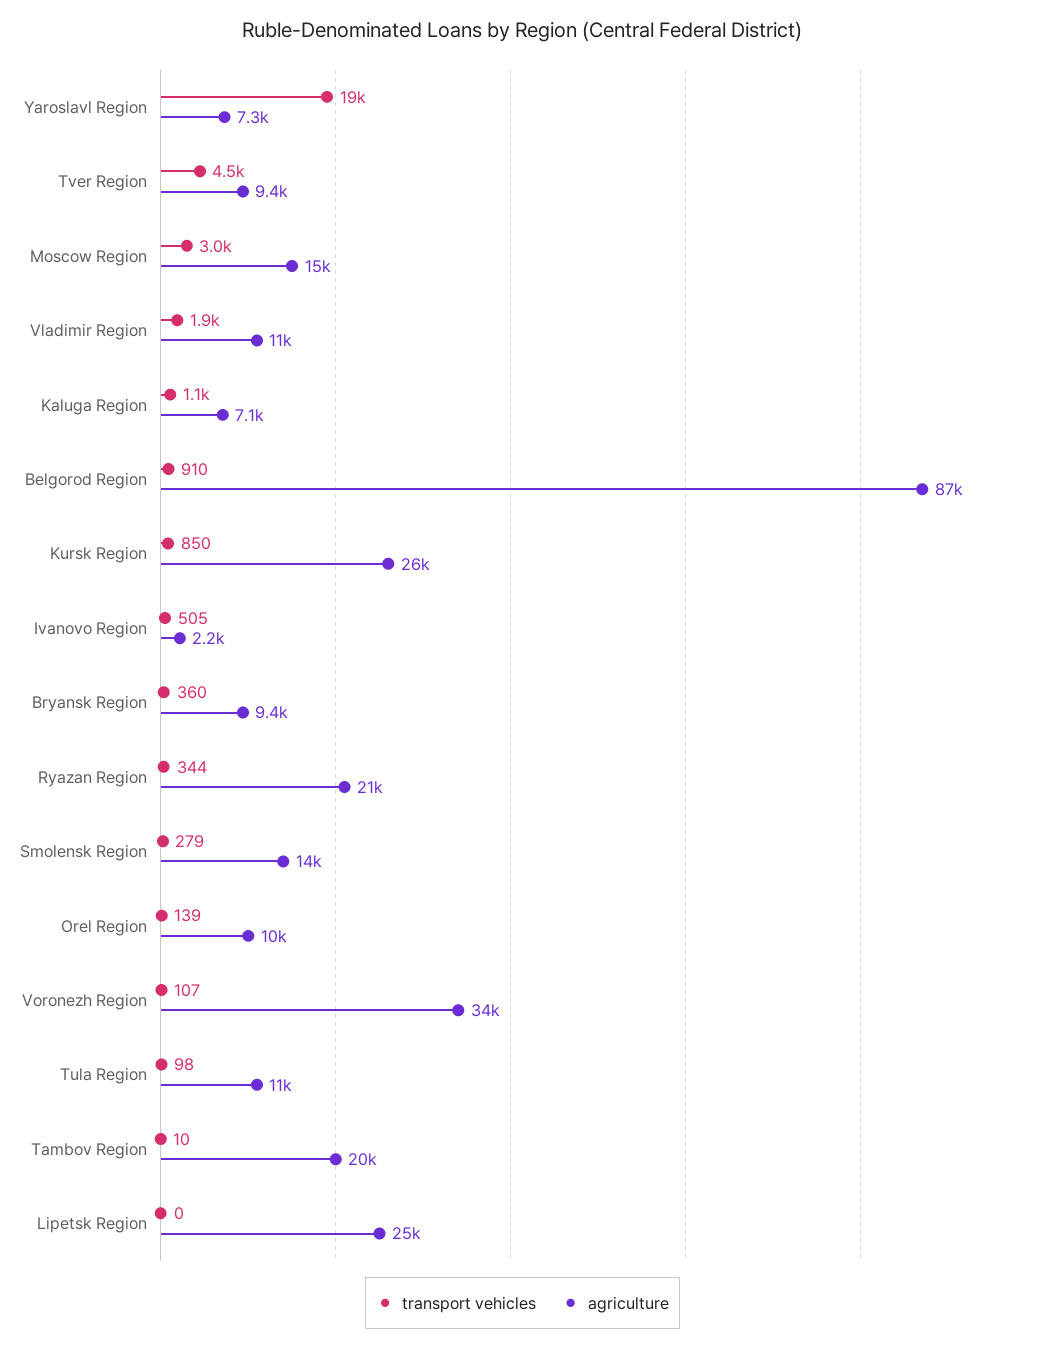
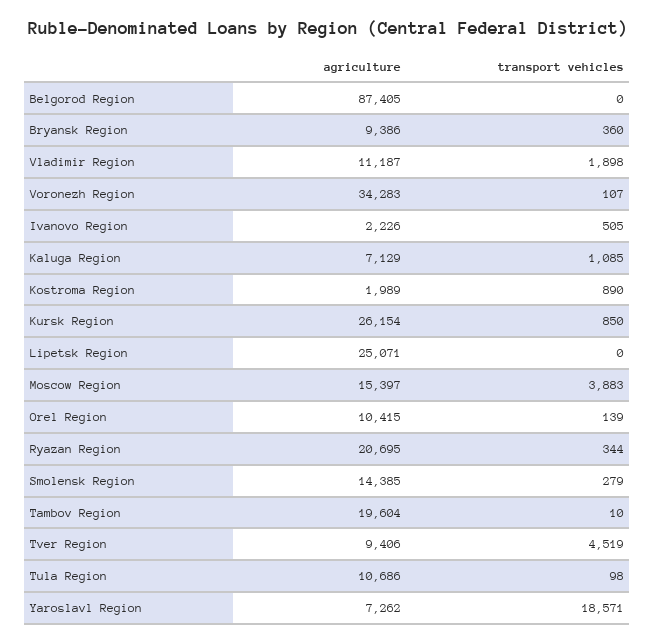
transport vehicles, Moscow Region: 3000 -> 3883
transport vehicles, Belgorod Region: 910 -> 0
agriculture, Kostroma Region: none -> 1989
transport vehicles, Kostroma Region: none -> 890

